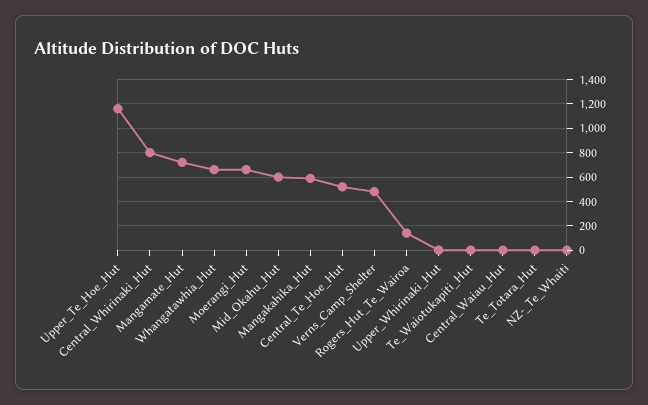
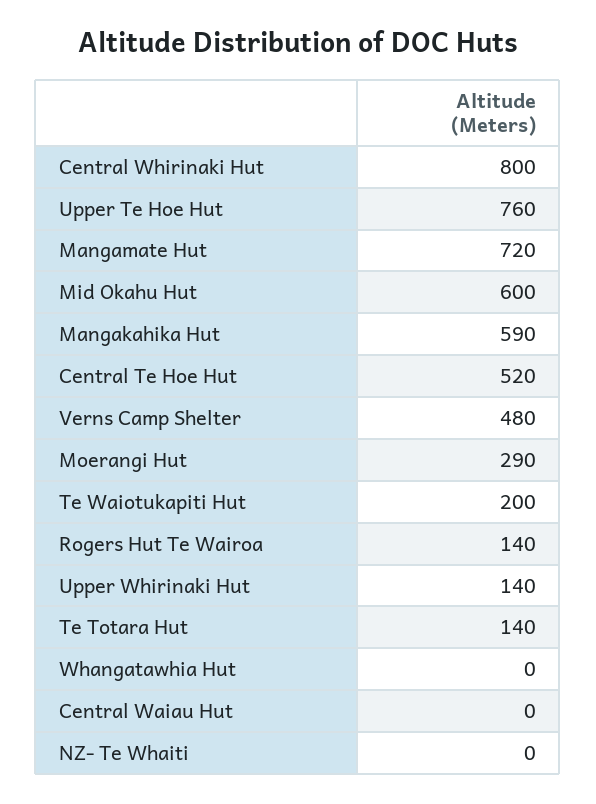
Upper_Te_Hoe_Hut: 1150 -> 760
Whangatawhia_Hut: 650 -> 0
Moerangi_Hut: 650 -> 290
Upper_Whirinaki_Hut: 0 -> 140
Te_Waiotukapiti_Hut: 0 -> 200
Te_Totara_Hut: 0 -> 140

